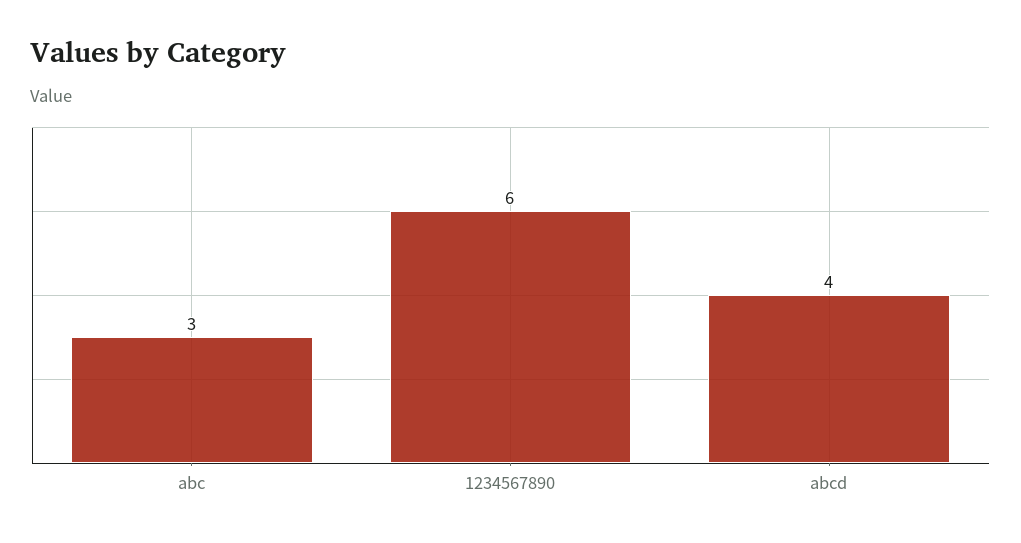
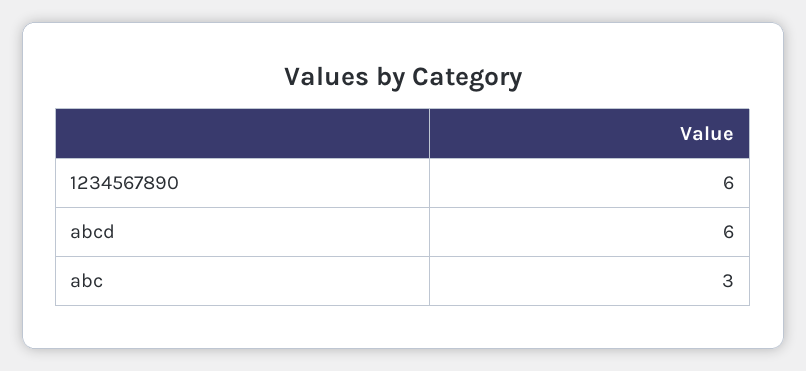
abcd: 4 -> 6

